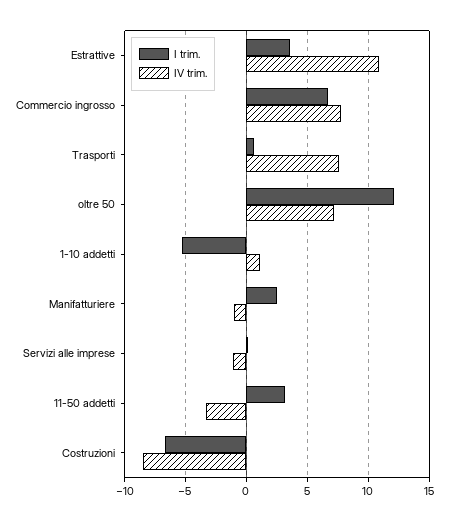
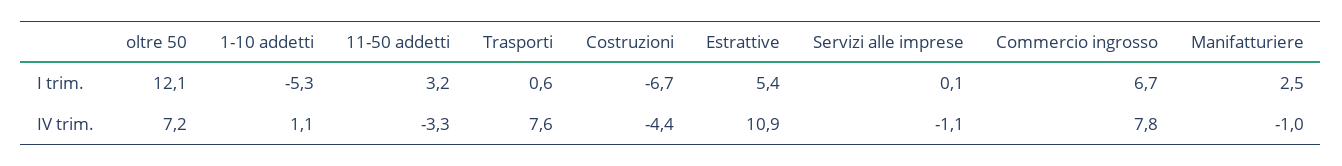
I trim., Estrattive: 3.5 -> 5.4
IV trim., Costruzioni: -8.5 -> -4.4

